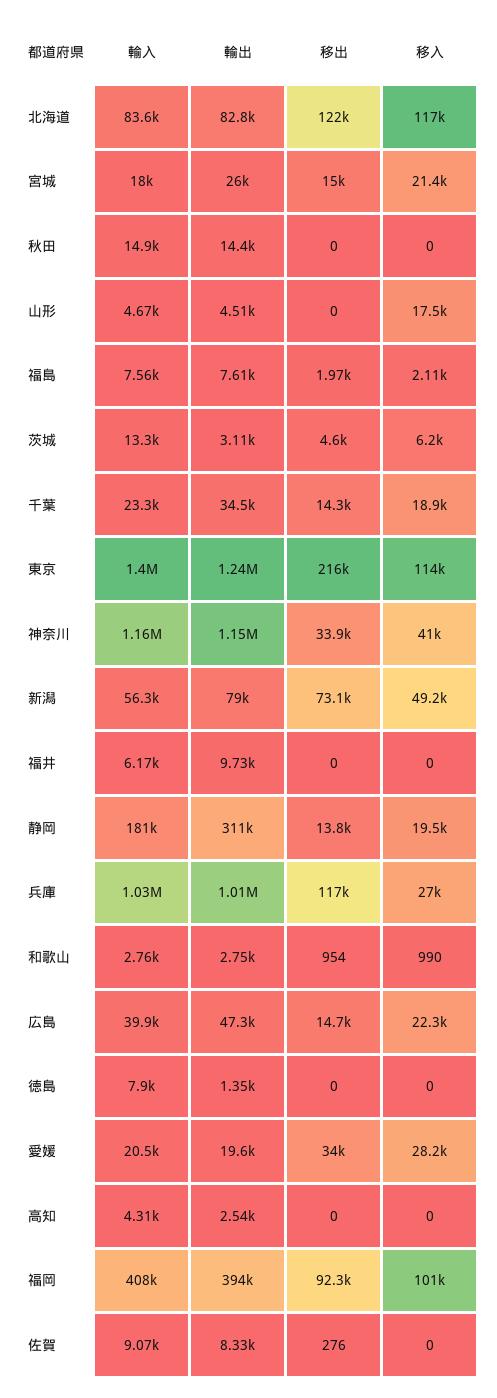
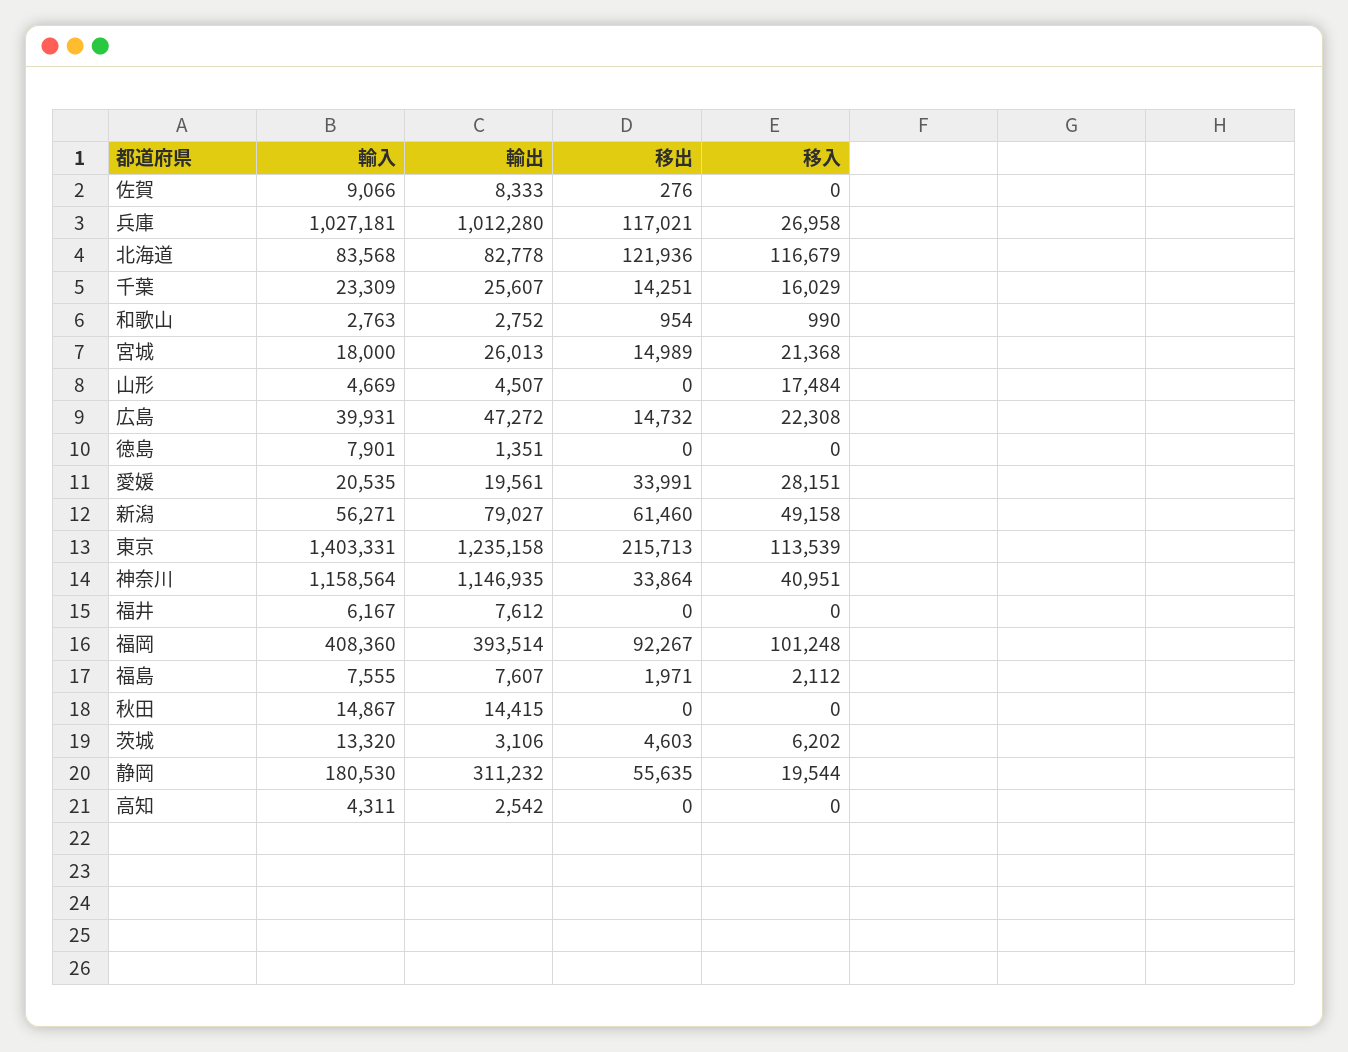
輸出, 千葉: 34500 -> 25607
移入, 千葉: 18900 -> 16029
移出, 新潟: 73100 -> 61460
輸出, 福井: 9730 -> 7612
移出, 静岡: 13800 -> 55635

